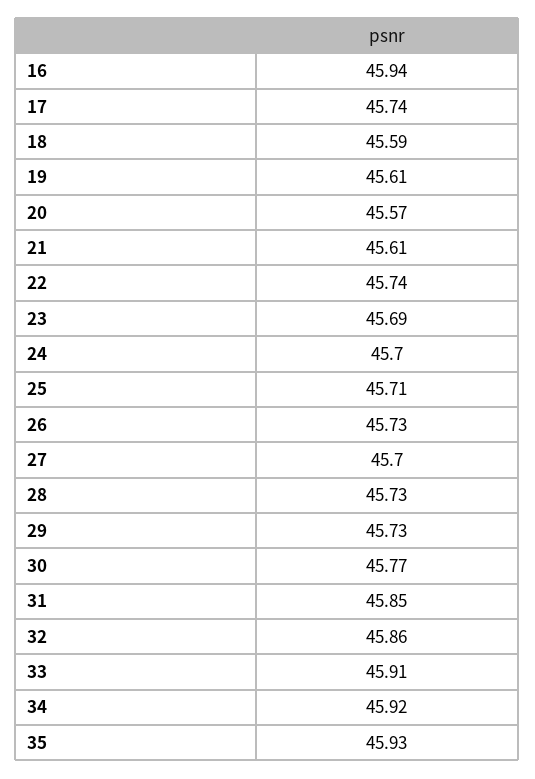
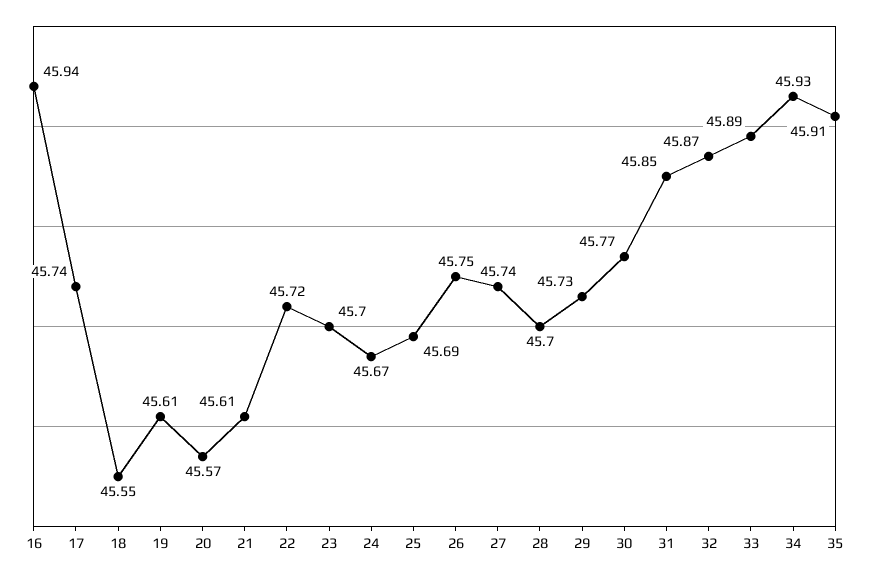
18: 45.59 -> 45.55
22: 45.74 -> 45.72
23: 45.69 -> 45.7
24: 45.7 -> 45.67
25: 45.71 -> 45.69
26: 45.73 -> 45.75
27: 45.7 -> 45.74
28: 45.73 -> 45.7
32: 45.86 -> 45.87
33: 45.91 -> 45.89
34: 45.92 -> 45.93
35: 45.93 -> 45.91

